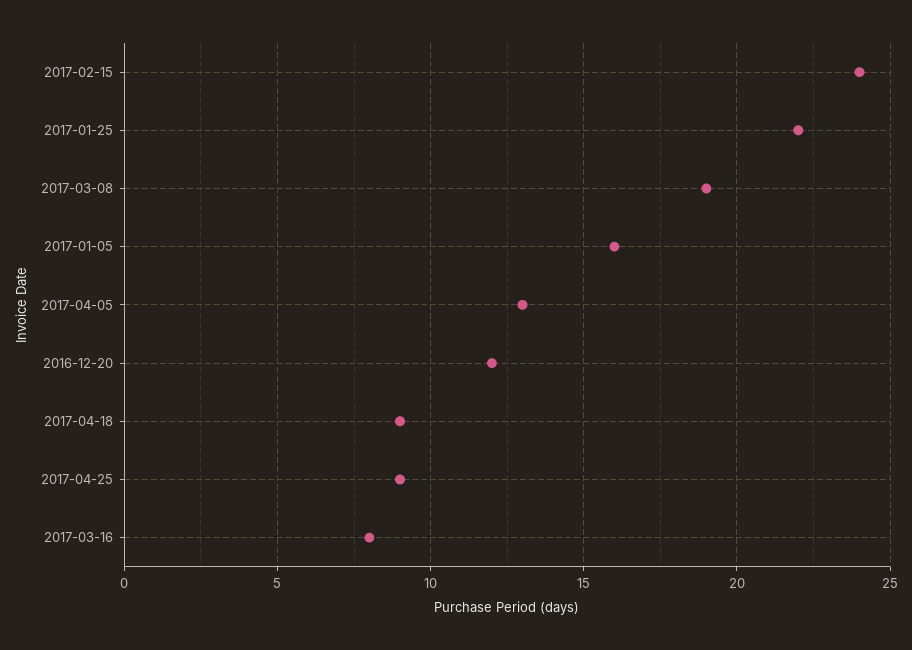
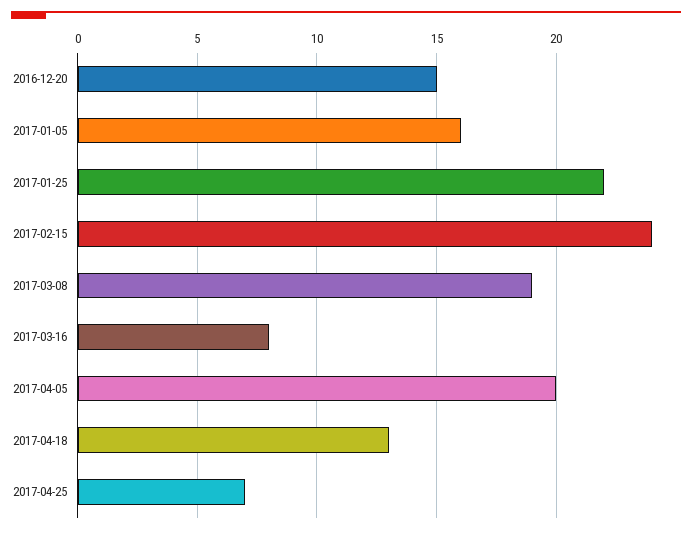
2017-04-05: 13 -> 20
2016-12-20: 12 -> 15
2017-04-18: 9 -> 13
2017-04-25: 9 -> 7

